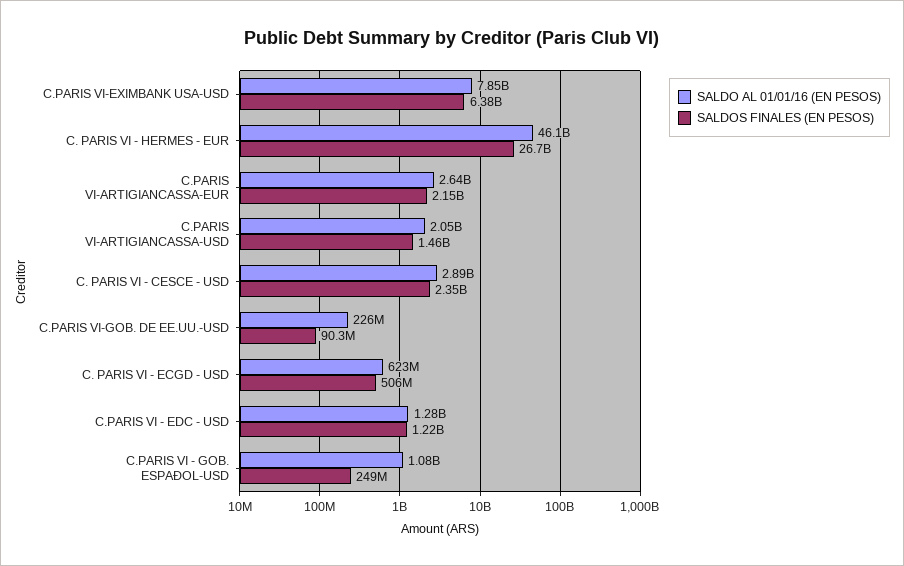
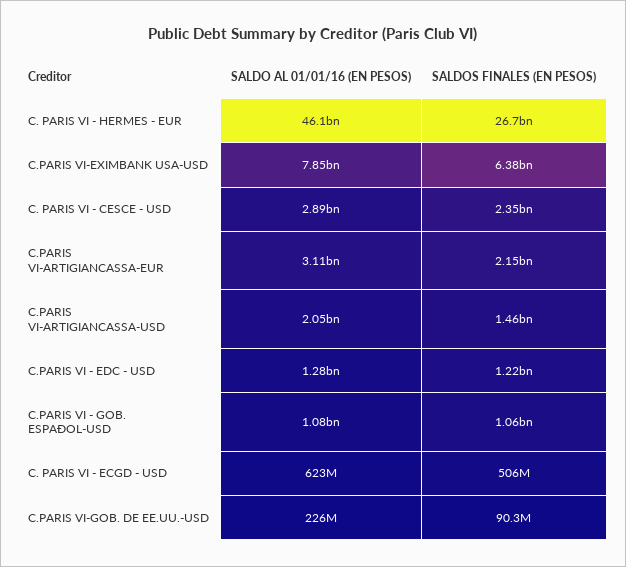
SALDO AL 01/01/16 (EN PESOS), C.PARIS VI-ARTIGIANCASSA-EUR: 2640000000 -> 3110000000
SALDOS FINALES (EN PESOS), C.PARIS VI - GOB. ESPAÐOL-USD: 249000000 -> 1060000000

